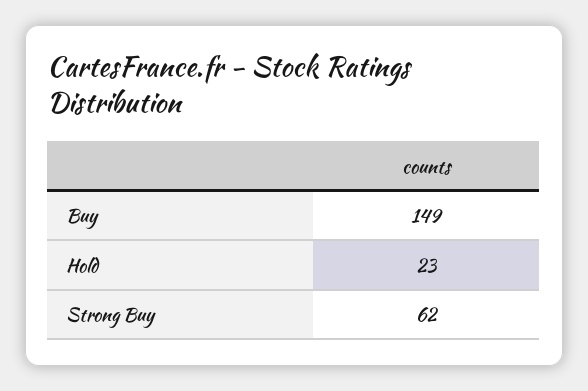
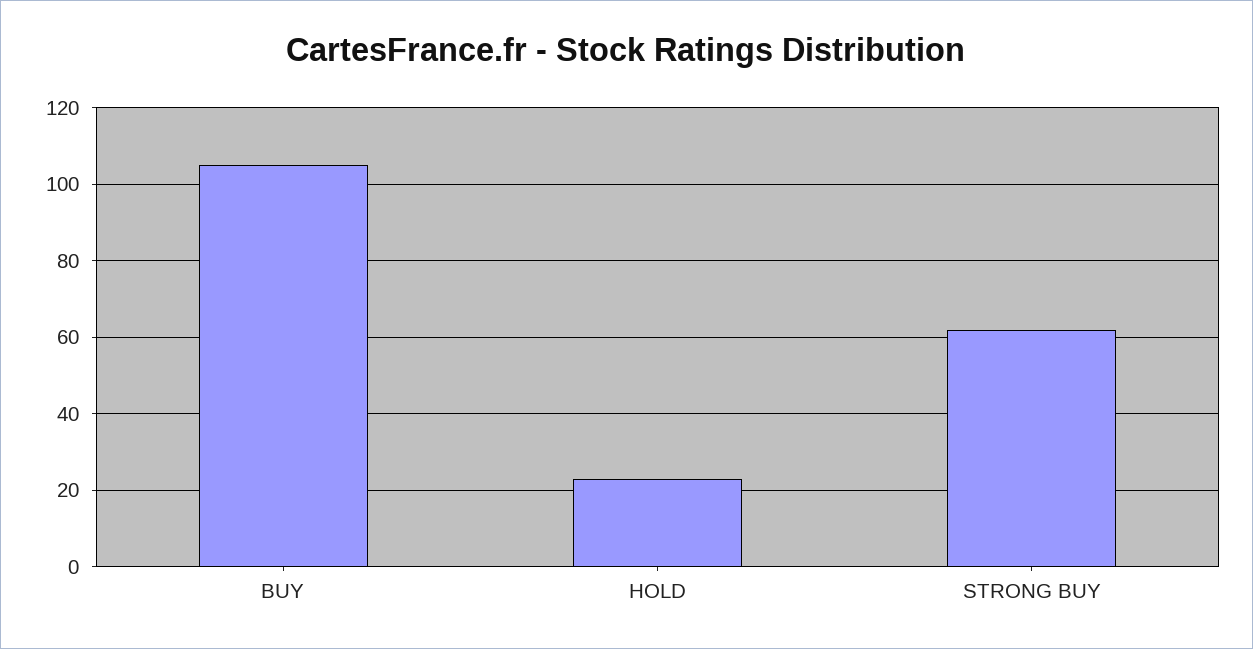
Buy: 149 -> 105

